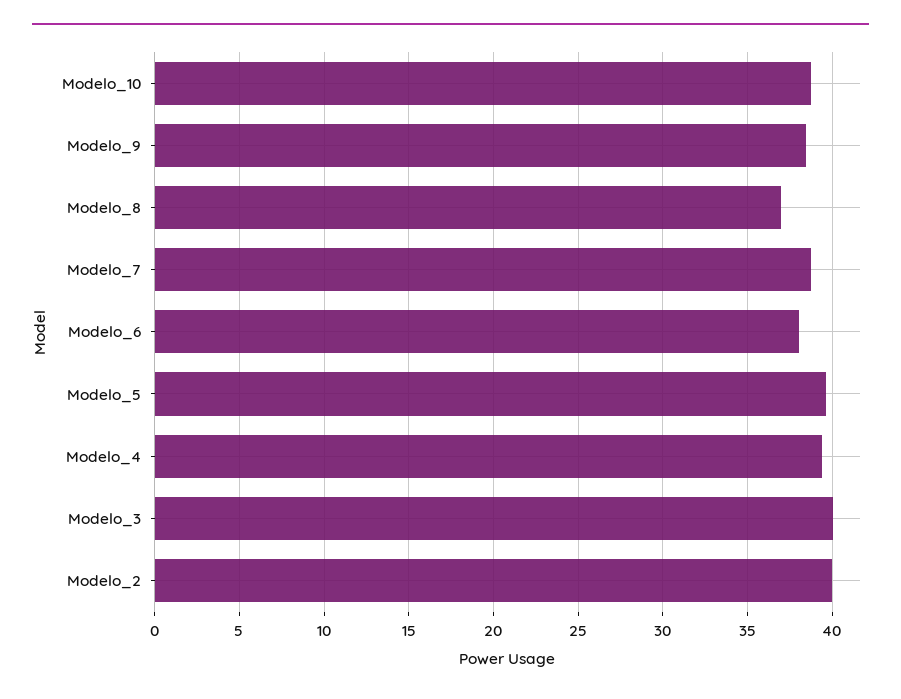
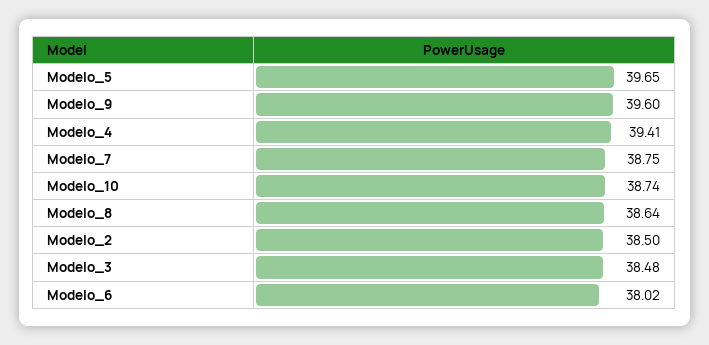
Modelo_9: 38.5 -> 39.6
Modelo_8: 37 -> 38.64
Modelo_3: 40 -> 38.48
Modelo_2: 40 -> 38.5

